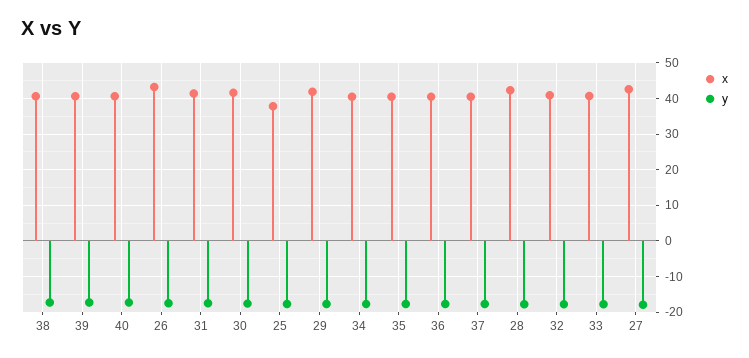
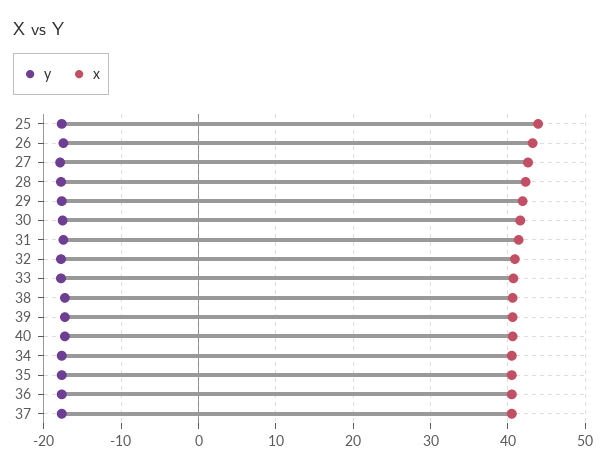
x, 25: 38 -> 44

